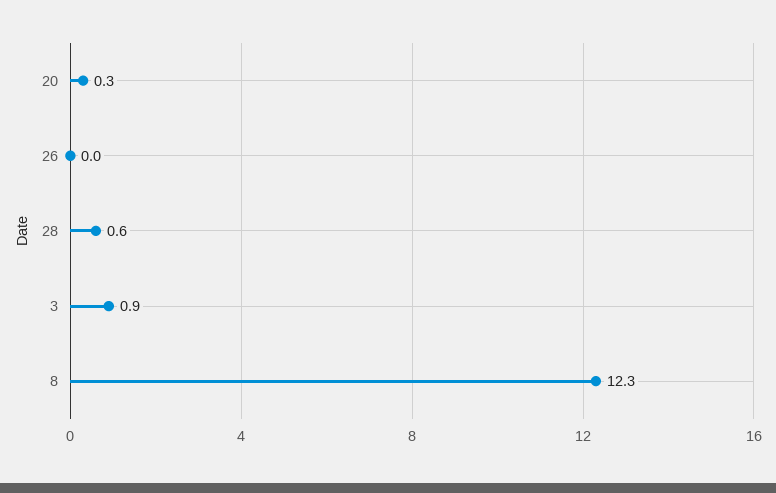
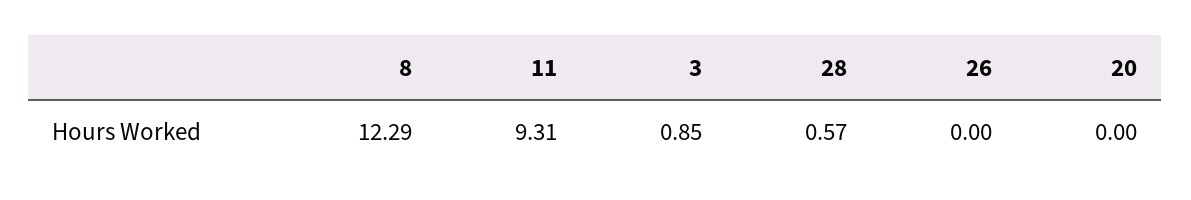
20: 0.3 -> 0
11: none -> 9.31

